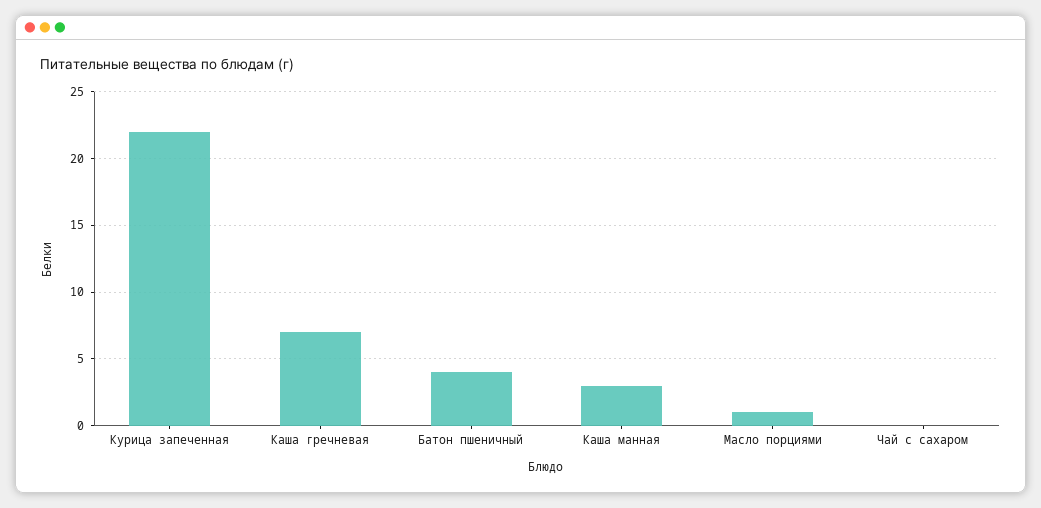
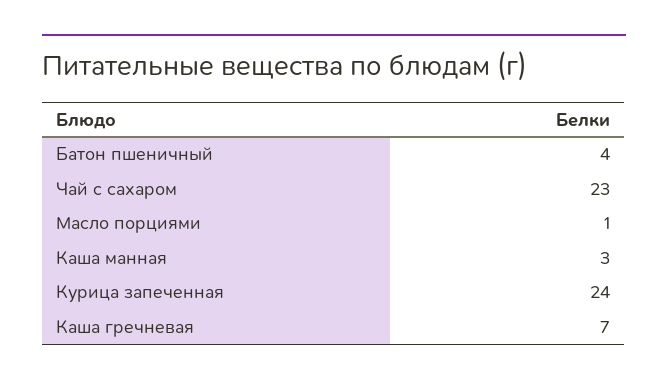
Курица запеченная: 22 -> 24
Чай с сахаром: 0 -> 23

